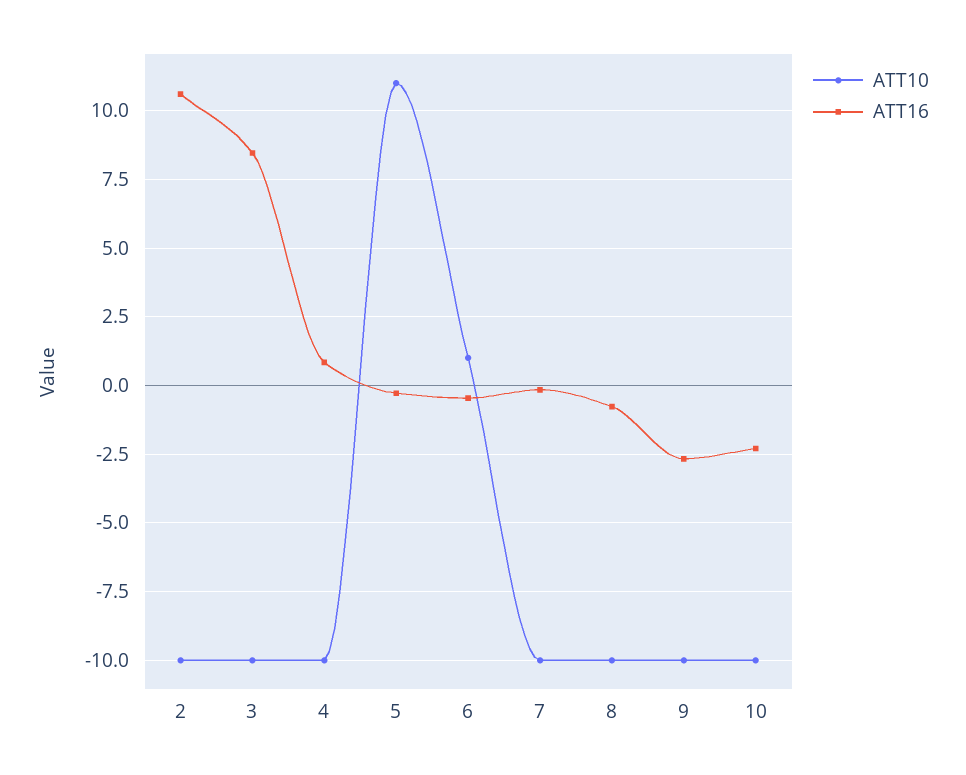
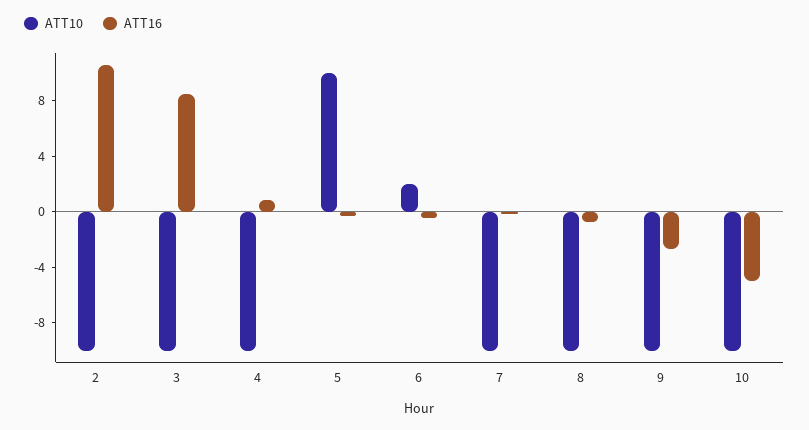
ATT10, 5: 11 -> 10
ATT10, 6: 1 -> 2
ATT16, 10: -2.25 -> -5

